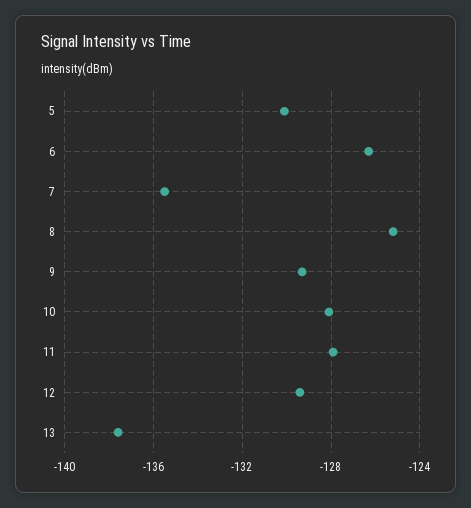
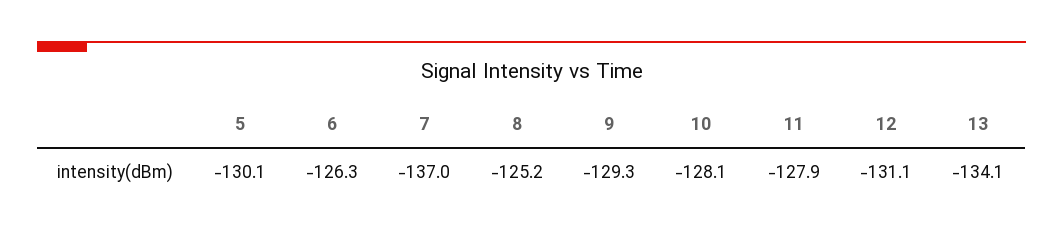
7: -135.5 -> -137
12: -129.5 -> -131.1
13: -137.5 -> -134.1

